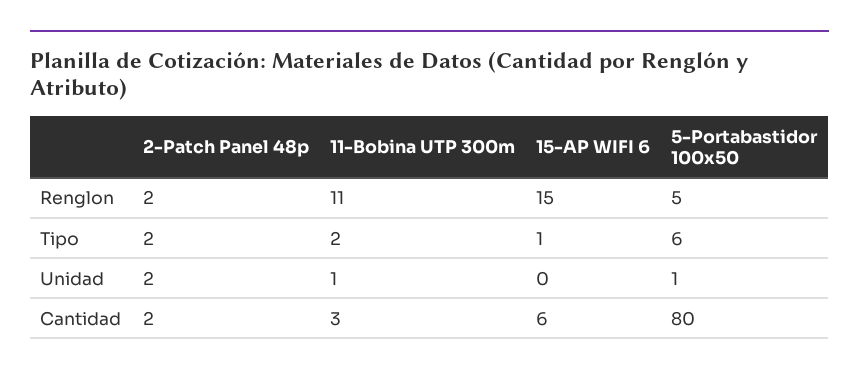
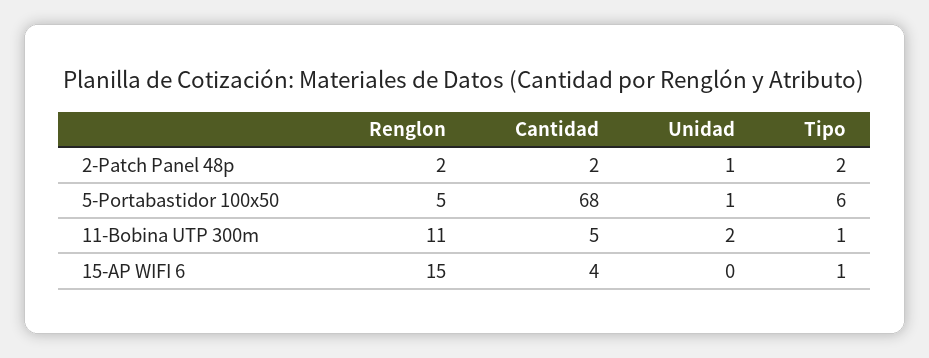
11-Bobina UTP 300m, Tipo: 2 -> 1
2-Patch Panel 48p, Unidad: 2 -> 1
11-Bobina UTP 300m, Unidad: 1 -> 2
11-Bobina UTP 300m, Cantidad: 3 -> 5
15-AP WIFI 6, Cantidad: 6 -> 4
5-Portabastidor 100x50, Cantidad: 80 -> 68

